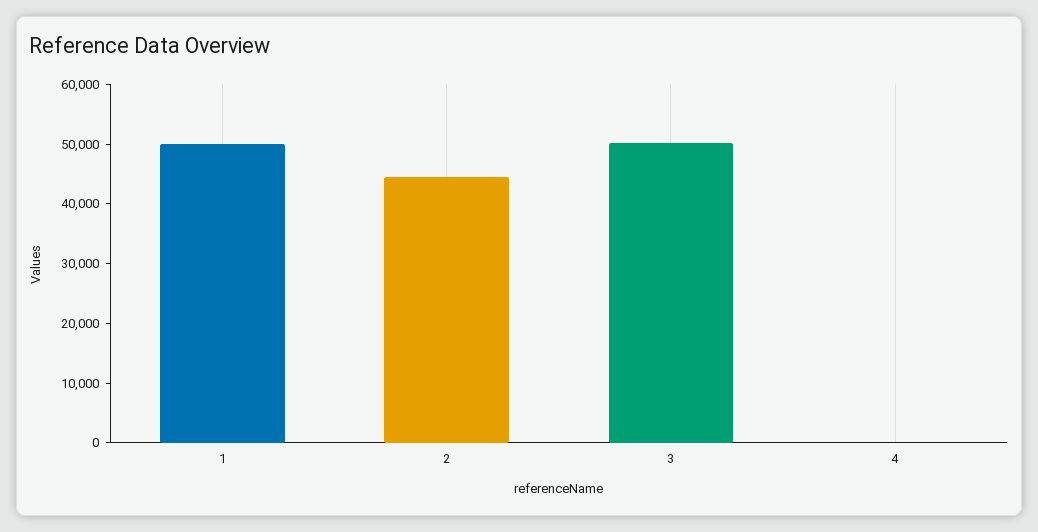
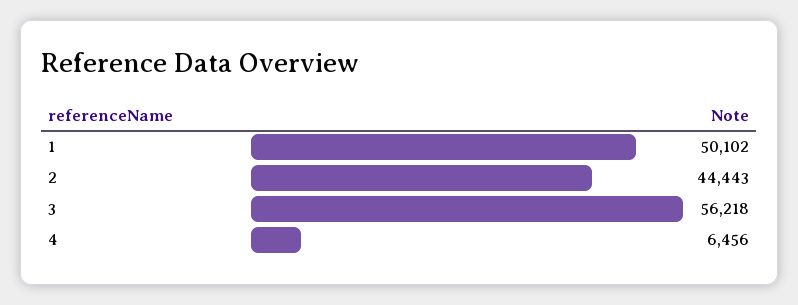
3: 50000 -> 56218
4: 0 -> 6456

